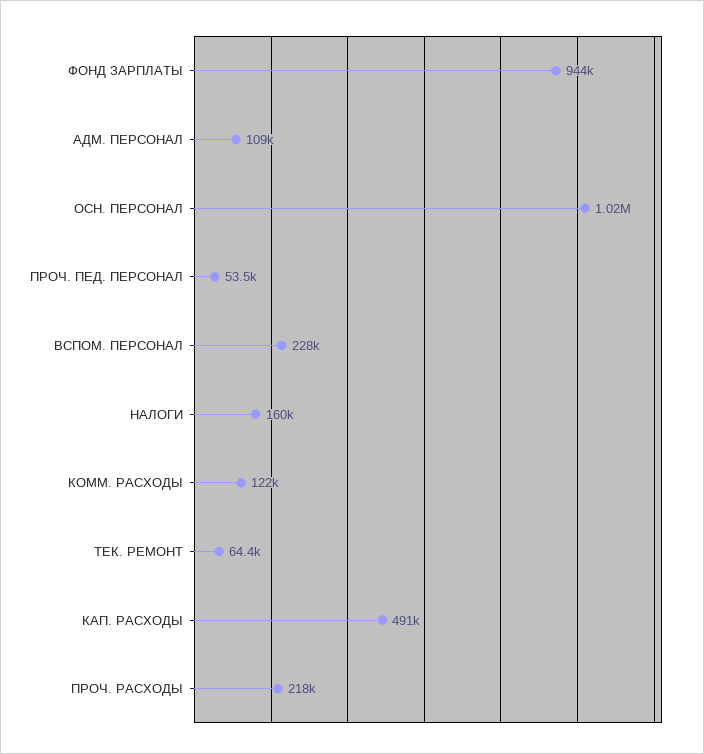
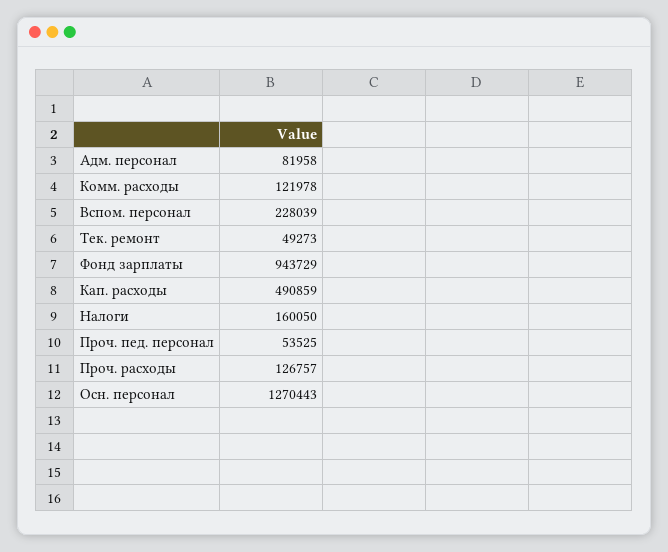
АДМ. ПЕРСОНАЛ: 109000 -> 81958
ОСН. ПЕРСОНАЛ: 1020000 -> 1270443
ТЕК. РЕМОНТ: 64400 -> 49273
ПРОЧ. РАСХОДЫ: 218000 -> 126757

